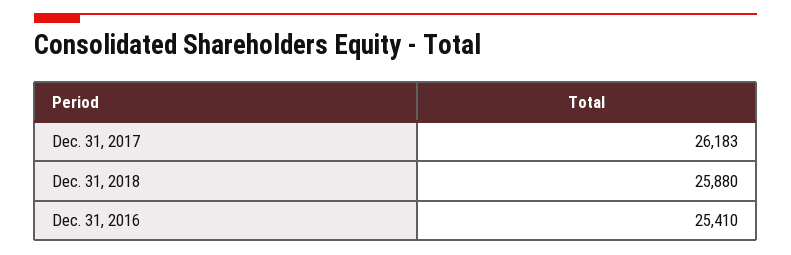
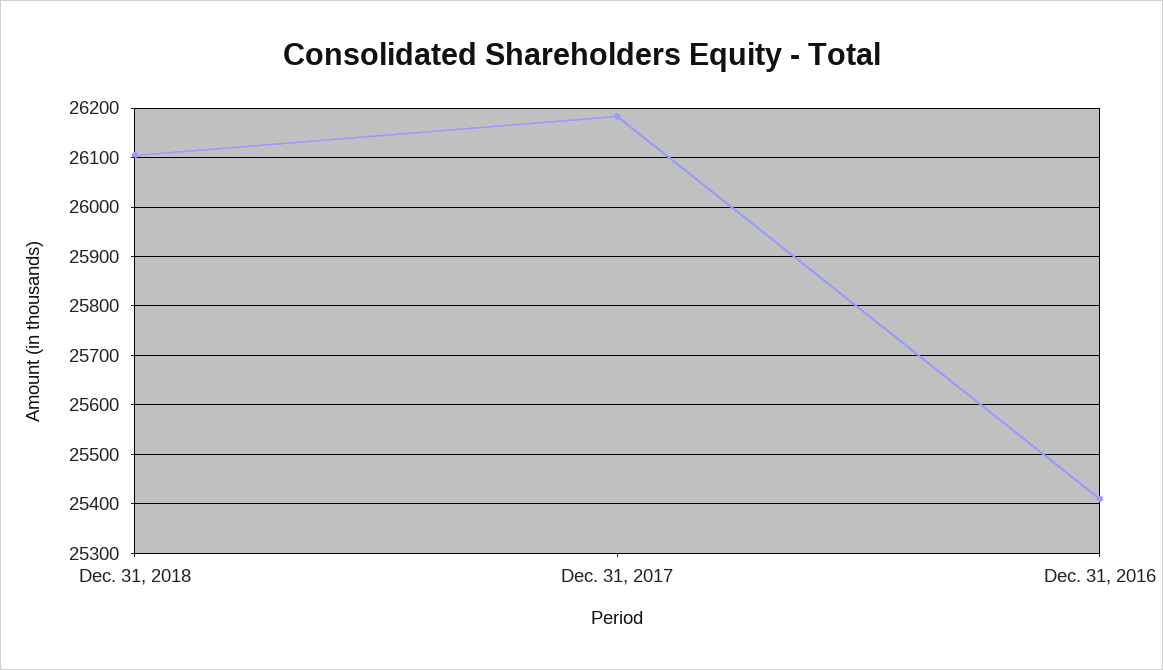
Dec. 31, 2018: 25880 -> 26100

